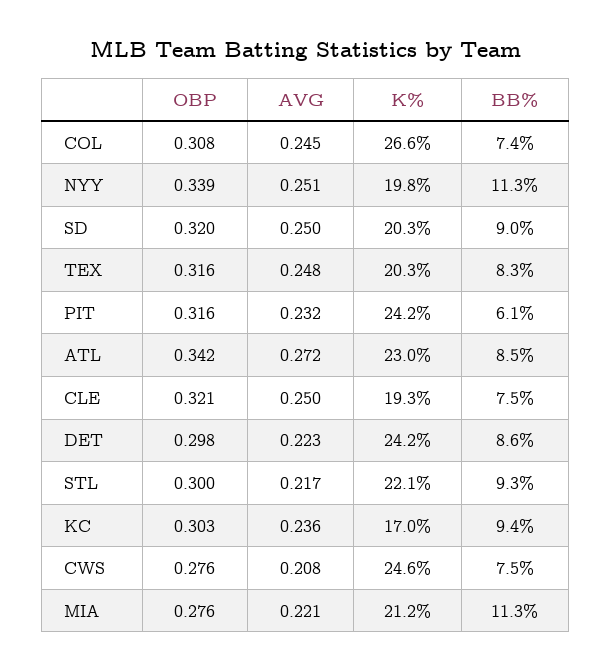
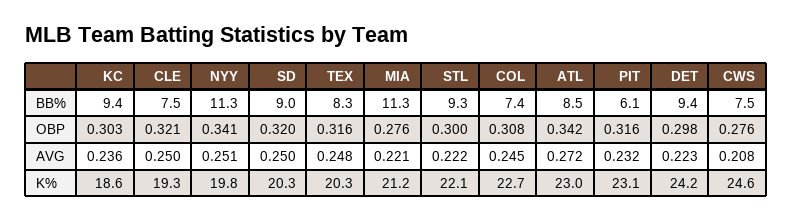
K%, COL: 26.6 -> 22.7
OBP, NYY: 0.339 -> 0.341
K%, PIT: 24.2 -> 23.1
BB%, DET: 8.6 -> 9.4
AVG, STL: 0.217 -> 0.222
K%, KC: 17 -> 18.6

